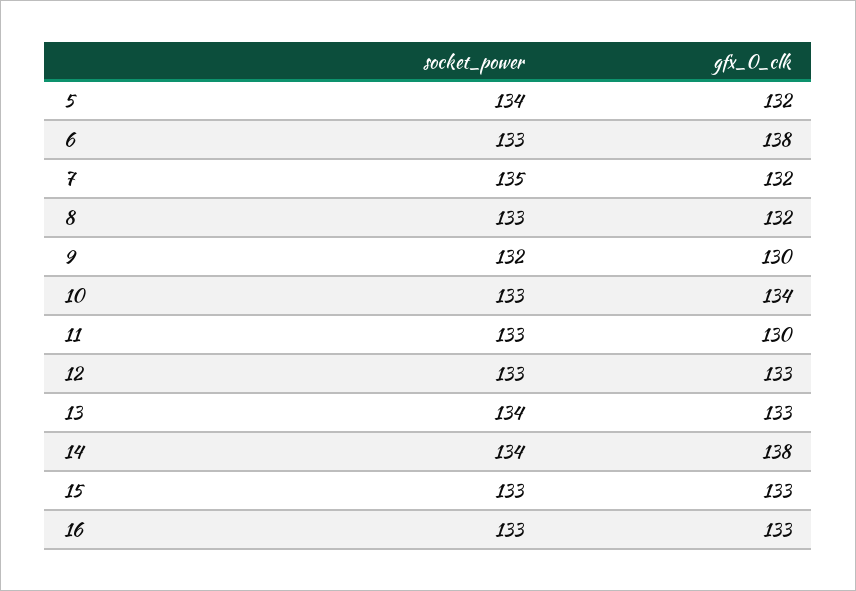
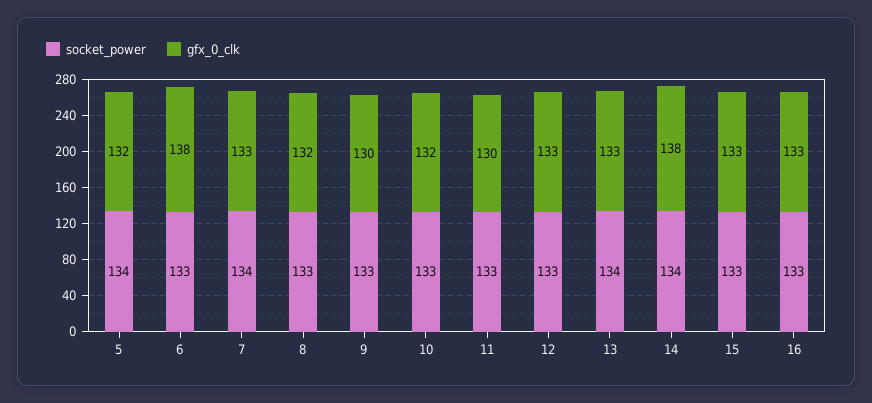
socket_power, 7: 135 -> 134
gfx_0_clk, 7: 132 -> 133
socket_power, 9: 132 -> 133
gfx_0_clk, 10: 134 -> 132

